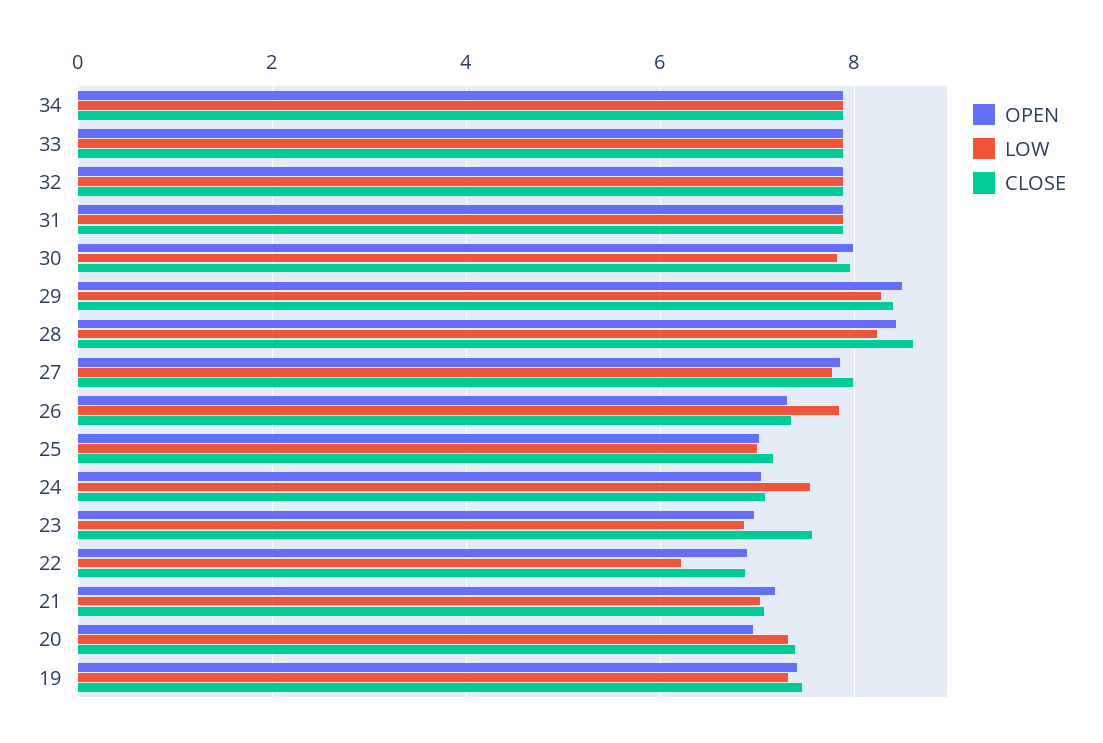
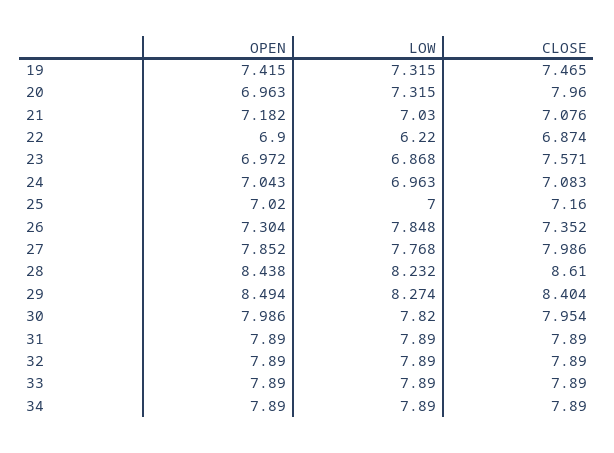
LOW, 24: 7.6 -> 6.963
CLOSE, 20: 7.4 -> 7.96

